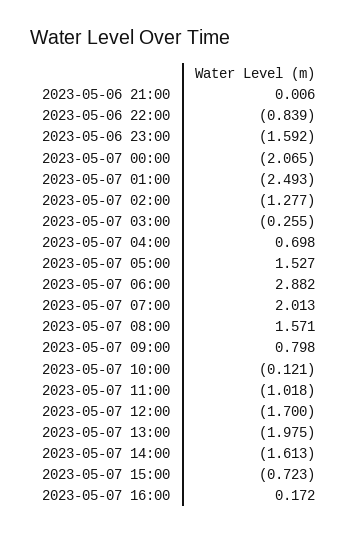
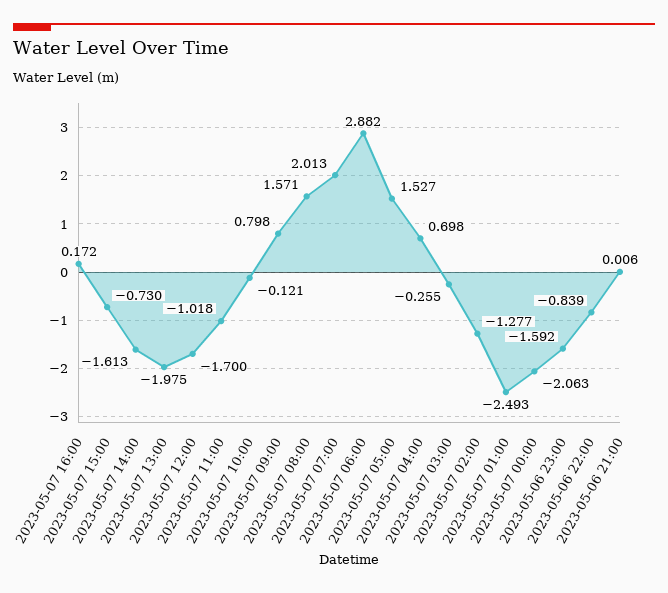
2023-05-07 00:00: -2.065 -> -2.063
2023-05-07 15:00: -0.723 -> -0.73

